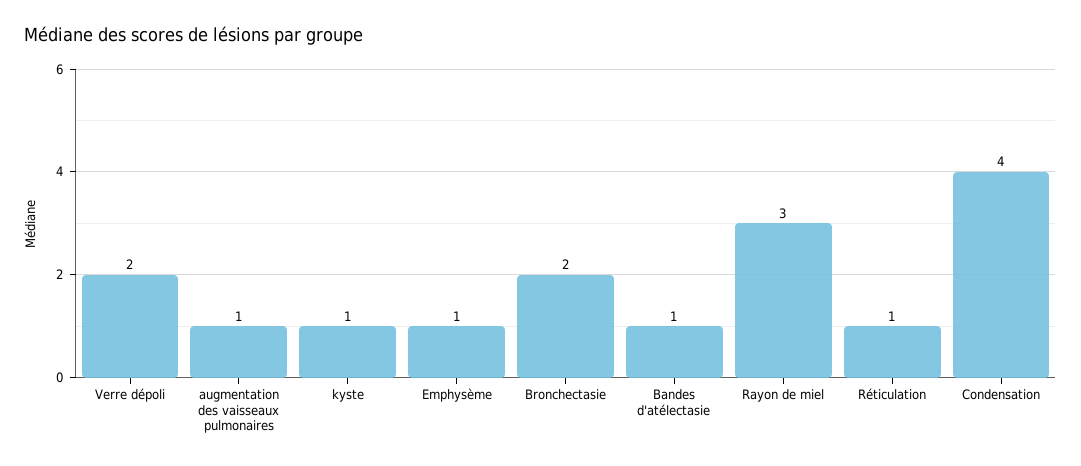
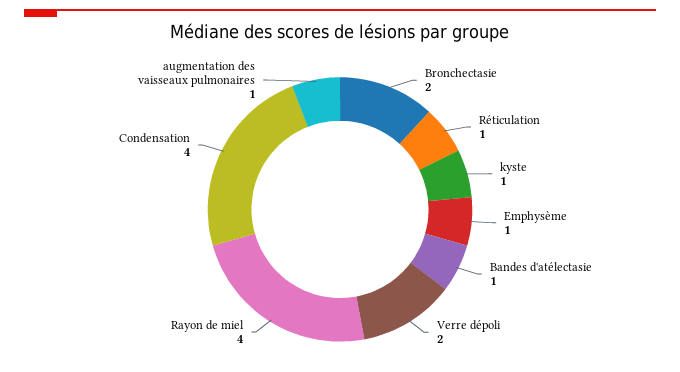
Rayon de miel: 3 -> 4

